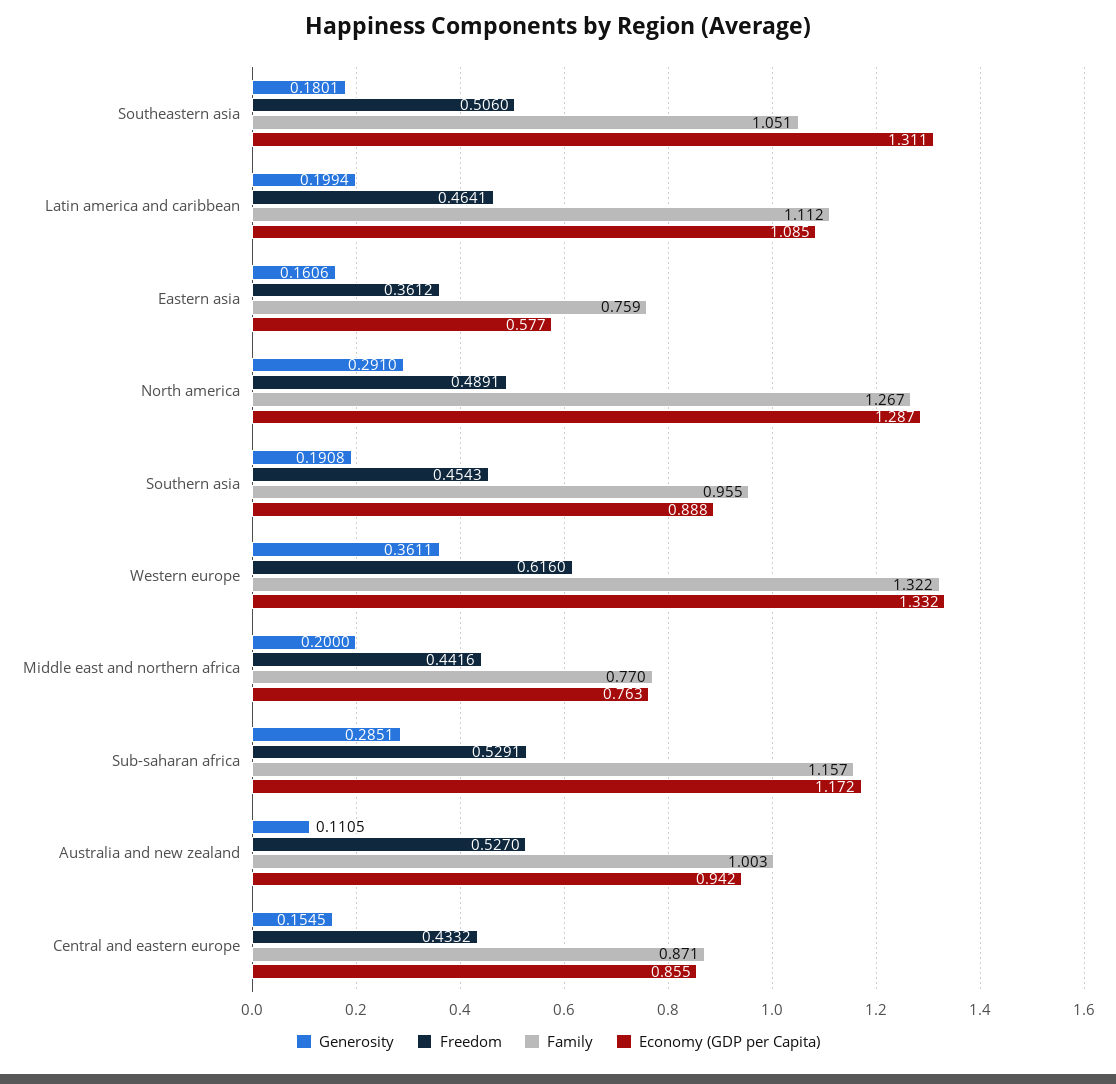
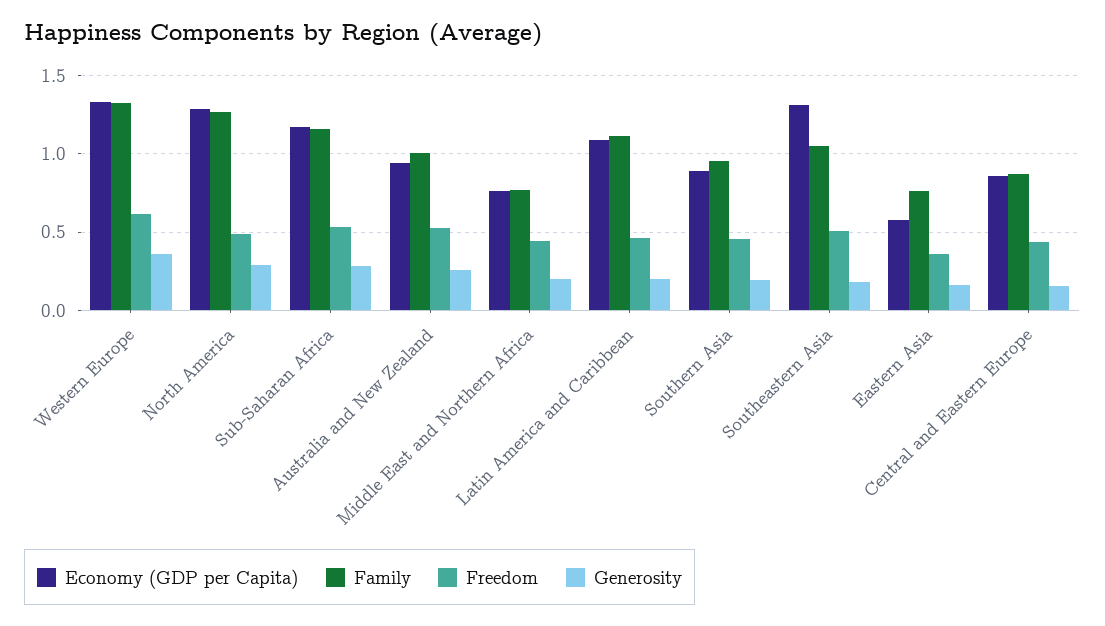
Generosity, Australia and new zealand: 0.1105 -> 0.25

